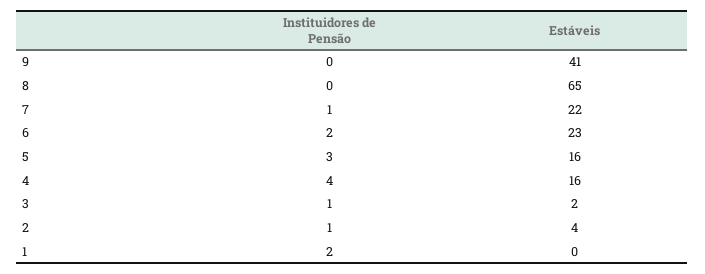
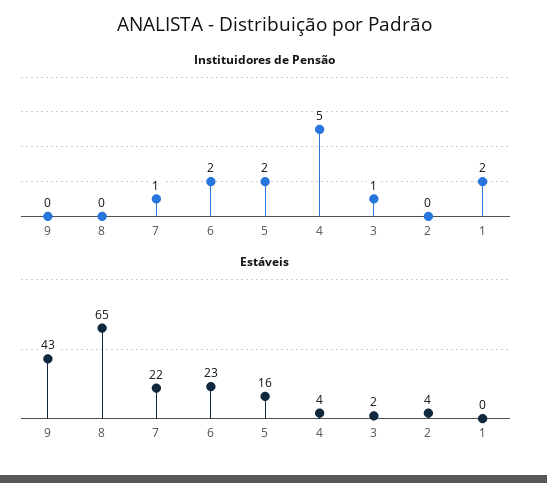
Estáveis, 9: 41 -> 43
Instituidores de Pensão, 5: 3 -> 2
Instituidores de Pensão, 4: 4 -> 5
Estáveis, 4: 16 -> 4
Instituidores de Pensão, 2: 1 -> 0

